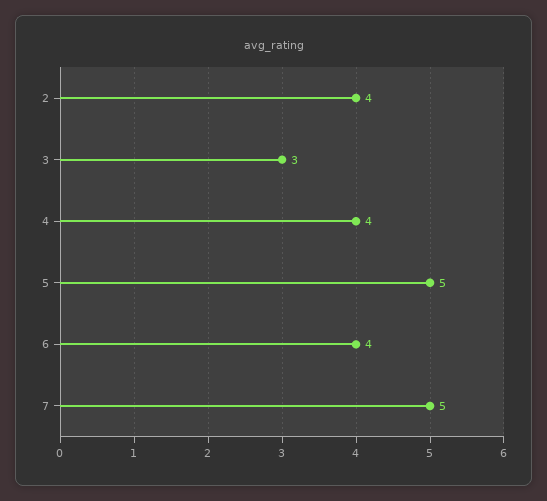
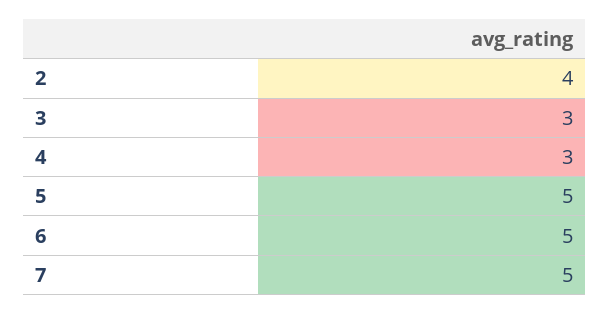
4: 4 -> 3
6: 4 -> 5

